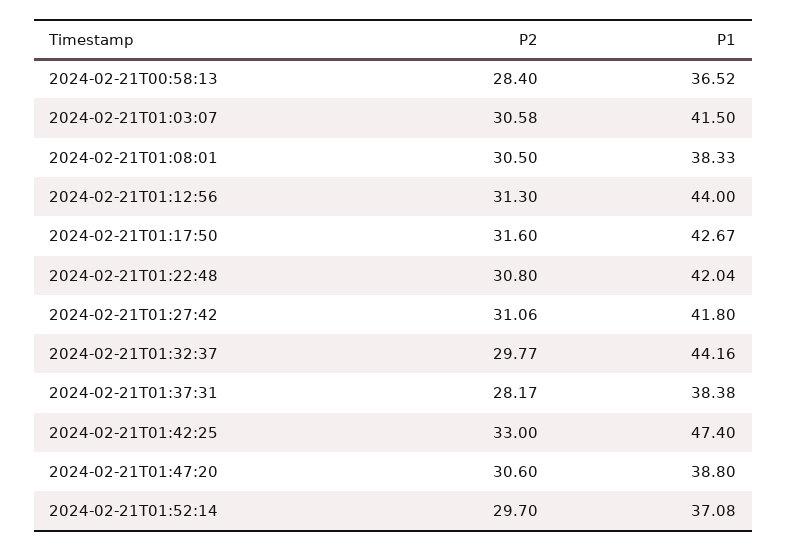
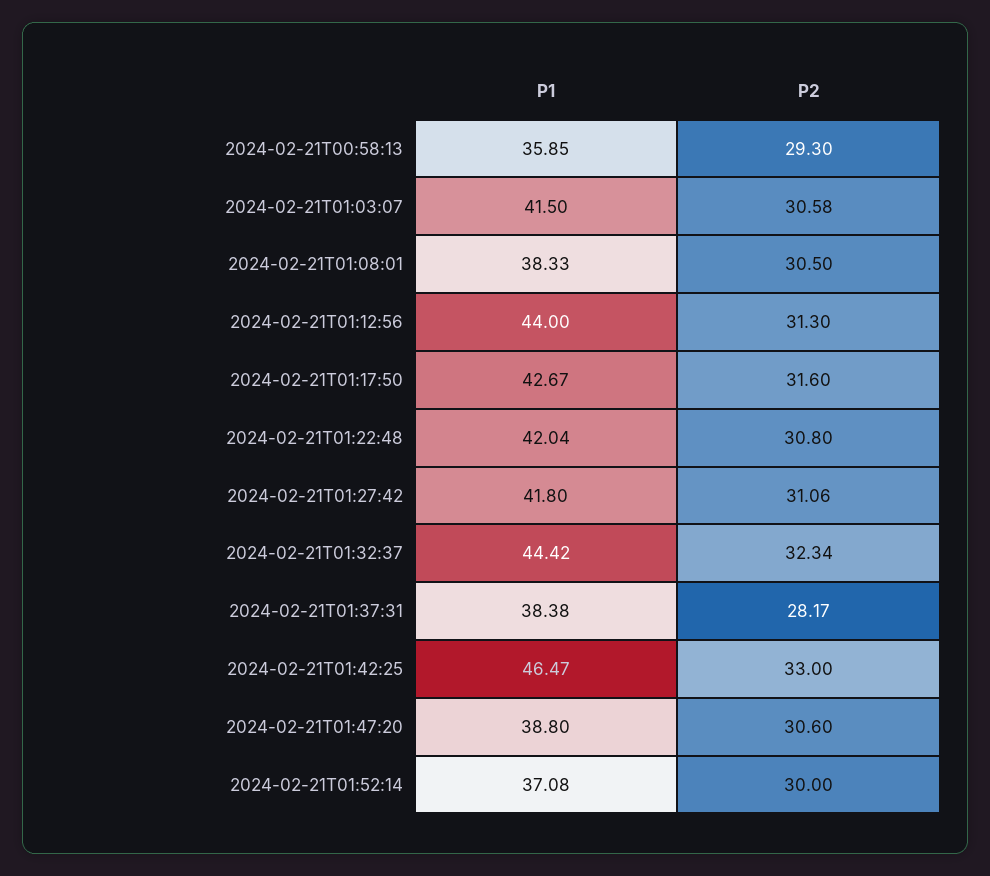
P2, 2024-02-21T00:58:13: 28.4 -> 29.3
P1, 2024-02-21T00:58:13: 36.52 -> 35.85
P2, 2024-02-21T01:32:37: 29.77 -> 32.34
P1, 2024-02-21T01:32:37: 44.16 -> 44.42
P1, 2024-02-21T01:42:25: 47.4 -> 46.47
P2, 2024-02-21T01:52:14: 29.7 -> 30

